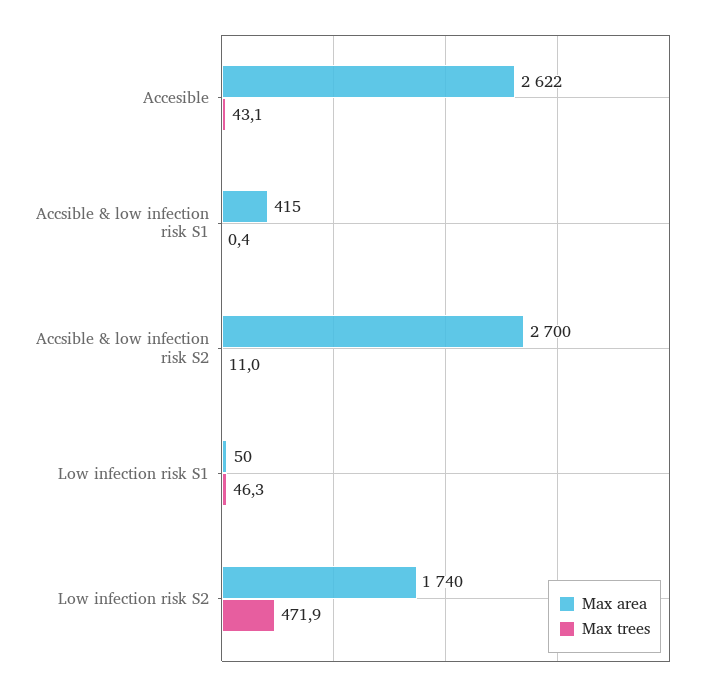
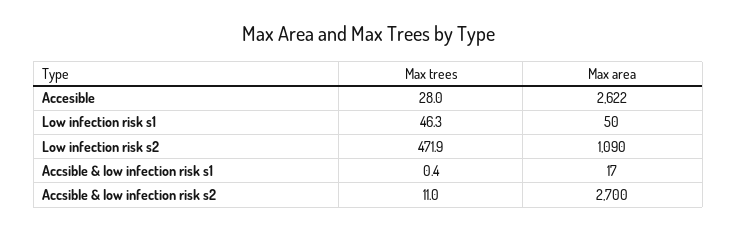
Max trees, Accesible: 43.1 -> 28
Max area, Accsible & low infection risk S1: 415 -> 17
Max area, Low infection risk S2: 1740 -> 1090

